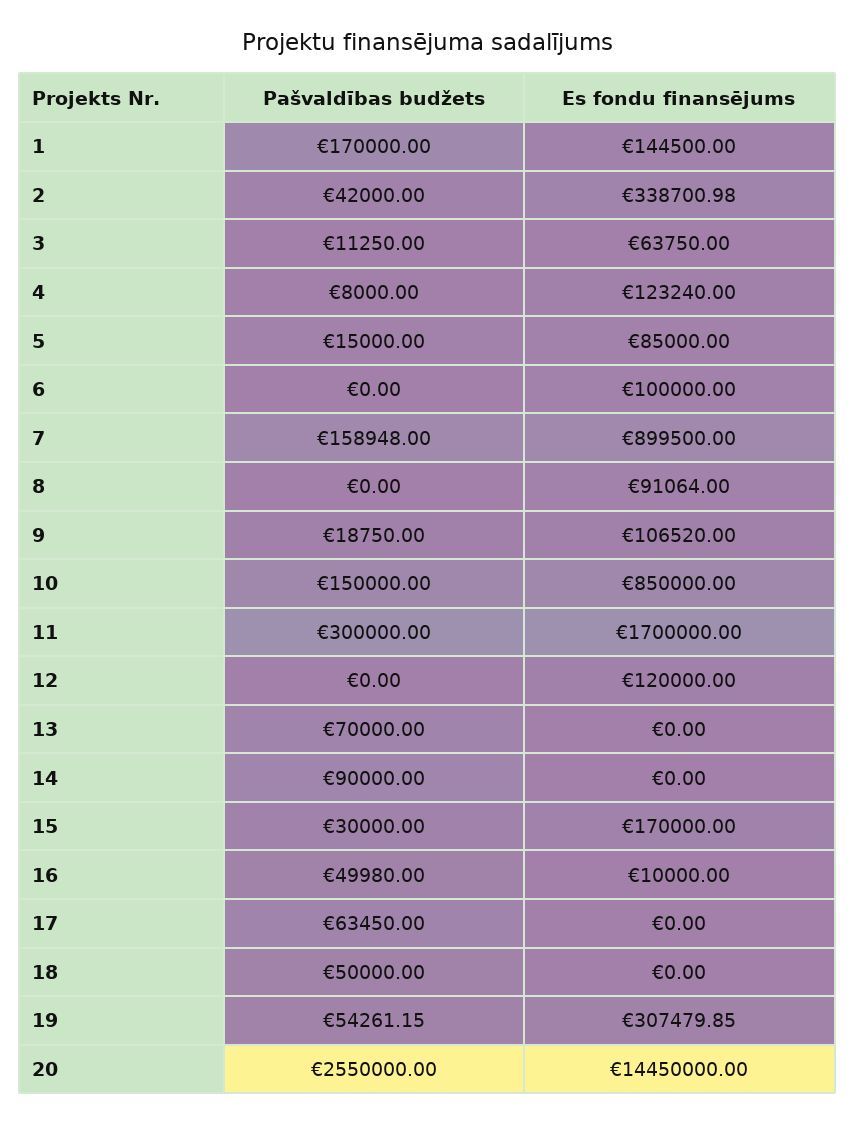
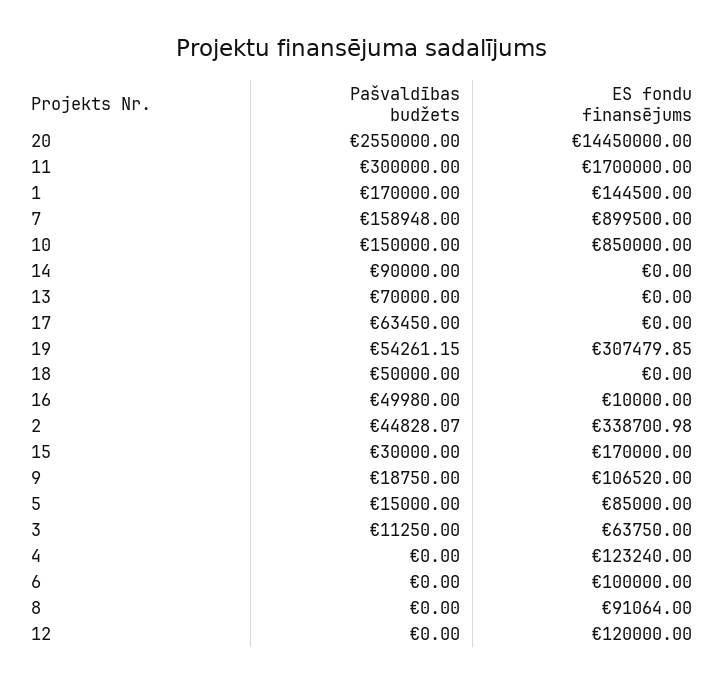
Pašvaldības budžets, 2: 42000 -> 44828.07
Pašvaldības budžets, 4: 8000 -> 0

